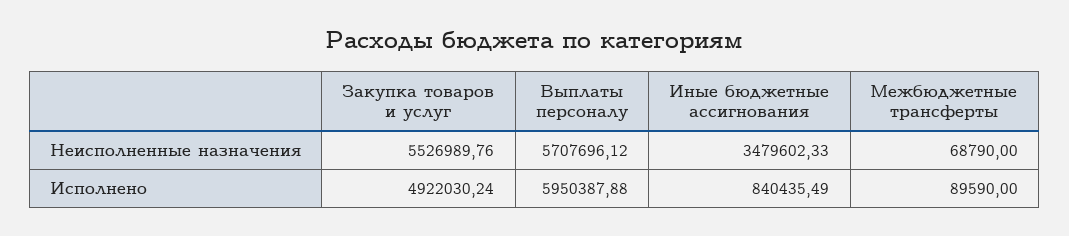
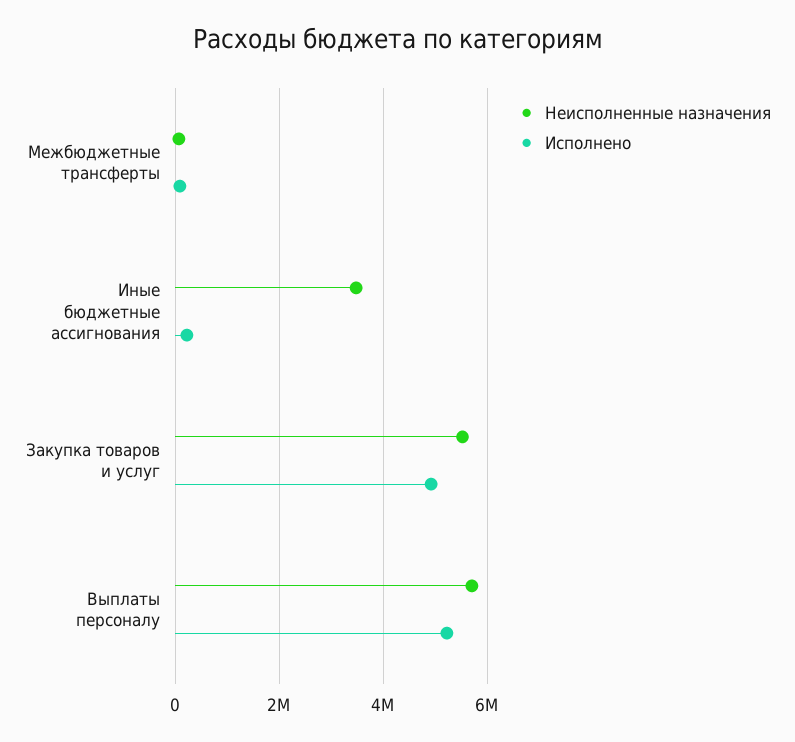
Исполнено, Выплаты персоналу: 5950387.88 -> 5200000
Исполнено, Иные бюджетные ассигнования: 840435.49 -> 200000

